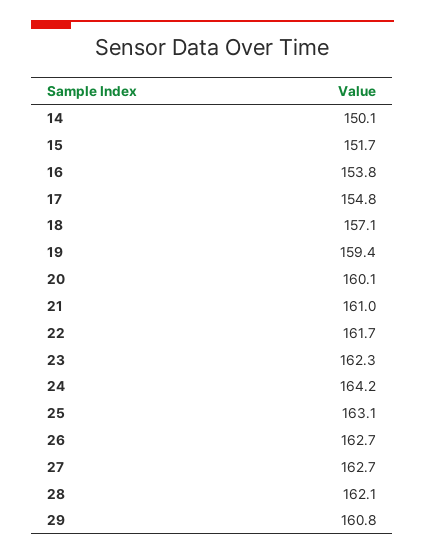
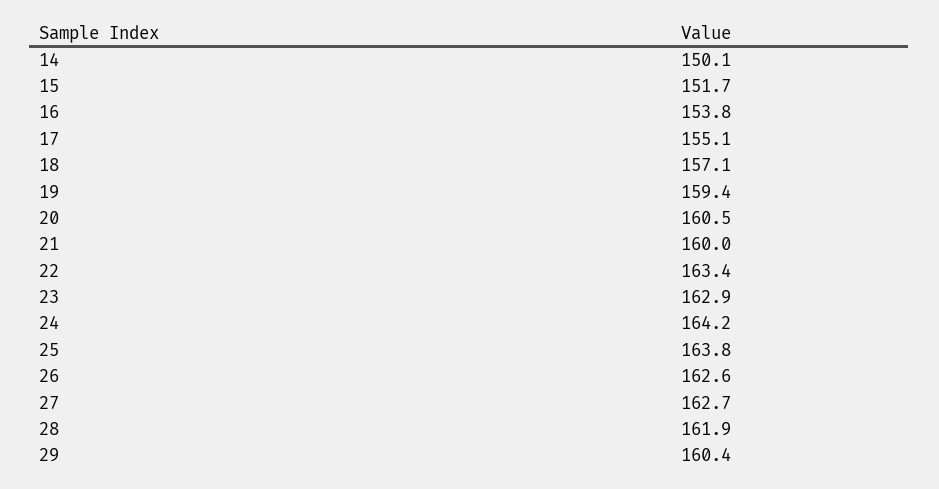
17: 154.8 -> 155.1
20: 160.1 -> 160.5
21: 161 -> 160
22: 161.7 -> 163.4
23: 162.3 -> 162.9
25: 163.1 -> 163.8
26: 162.7 -> 162.6
28: 162.1 -> 161.9
29: 160.8 -> 160.4

